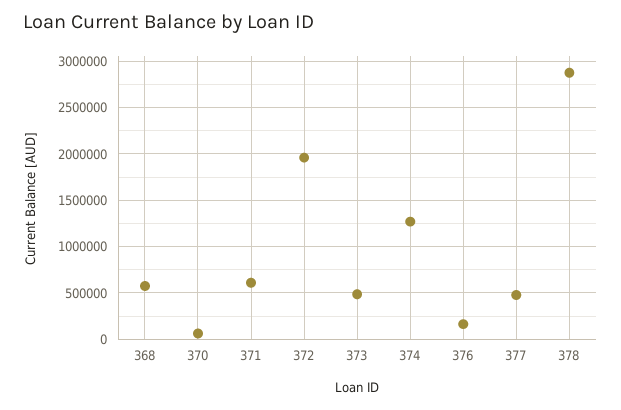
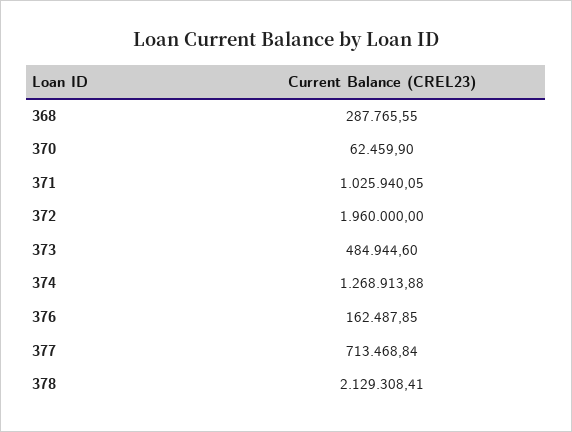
368: 600000 -> 287765.55
371: 600000 -> 1025940.05
377: 500000 -> 713468.84
378: 2900000 -> 2129308.41

